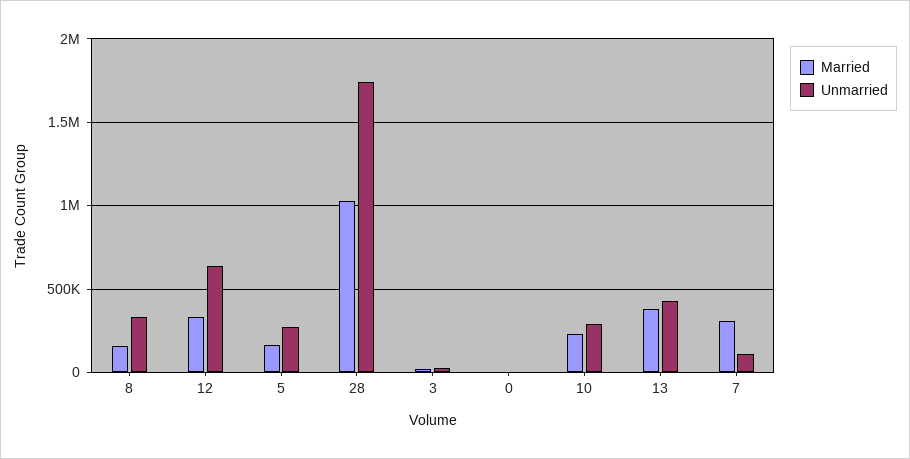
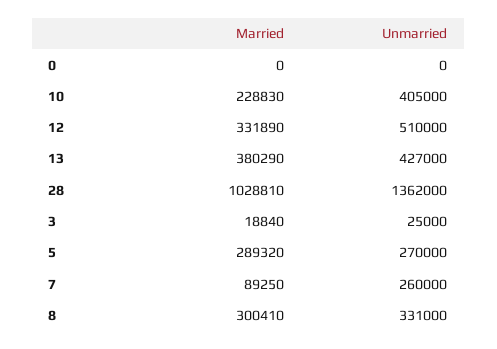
Married, 8: 150000 -> 300410
Unmarried, 12: 650000 -> 510000
Married, 5: 150000 -> 289320
Unmarried, 28: 1750000 -> 1362000
Unmarried, 10: 300000 -> 405000
Married, 7: 300000 -> 89250
Unmarried, 7: 100000 -> 260000

